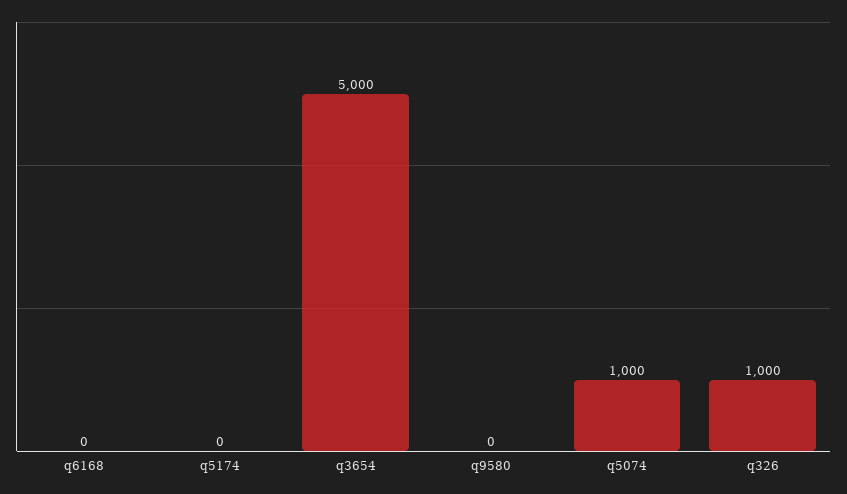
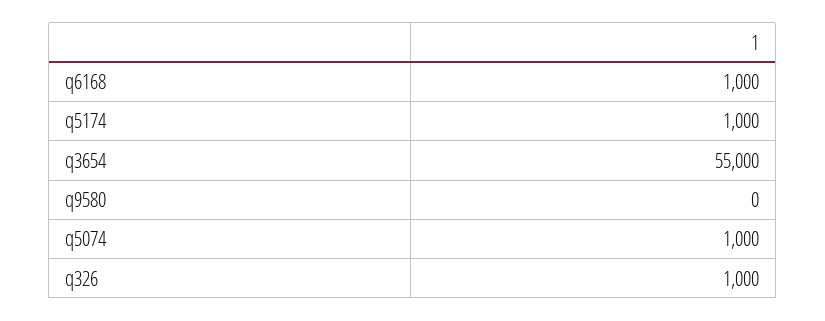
q6168: 0 -> 1000
q5174: 0 -> 1000
q3654: 5000 -> 55000

